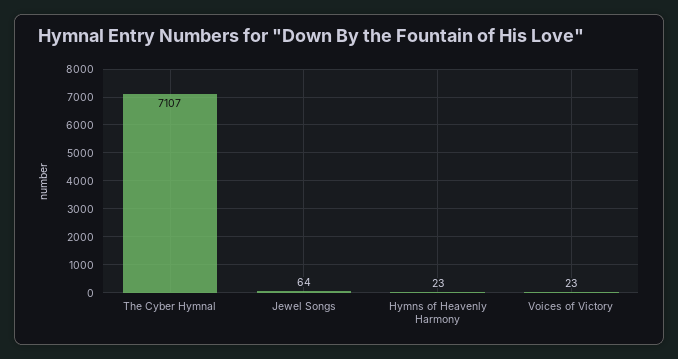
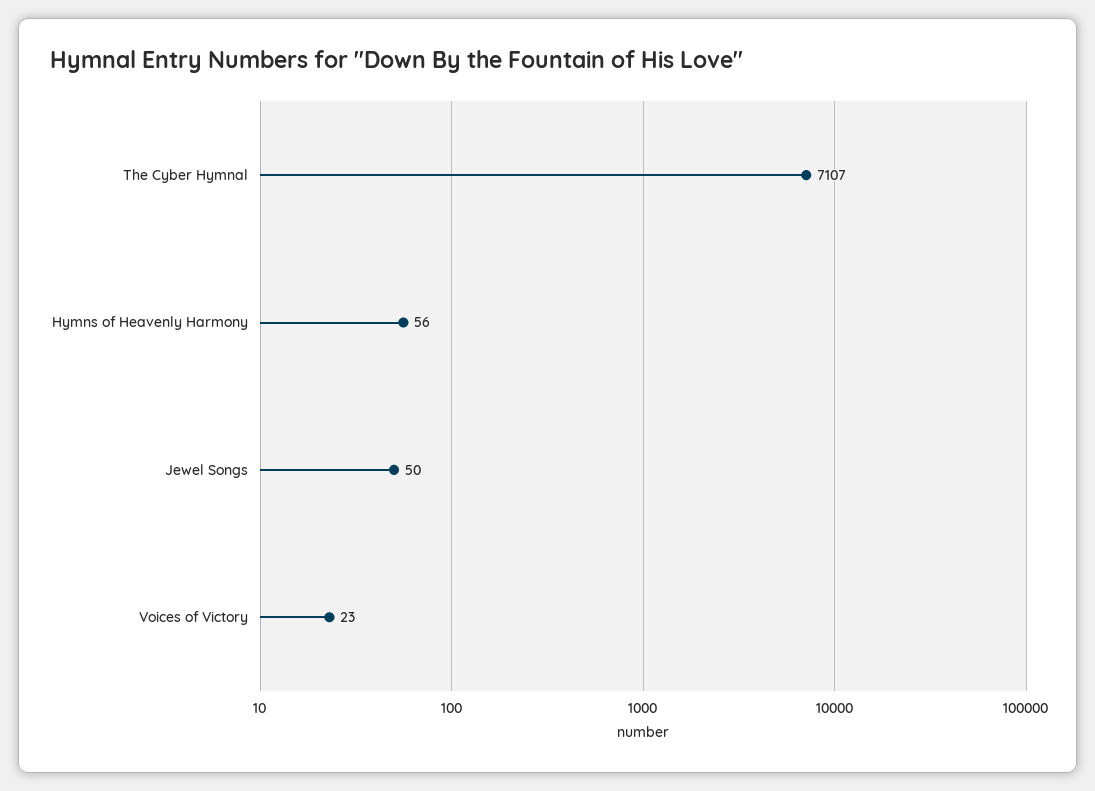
Jewel Songs: 64 -> 50
Hymns of Heavenly Harmony: 23 -> 56

